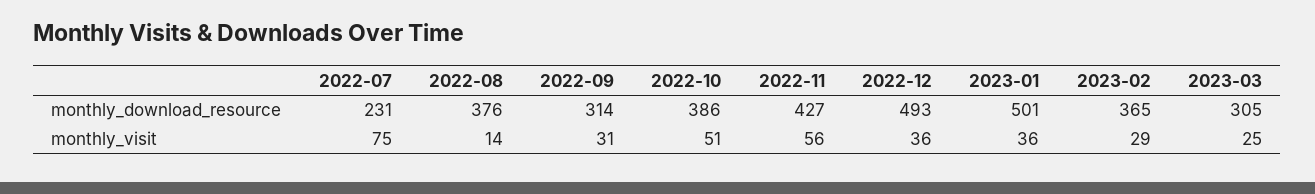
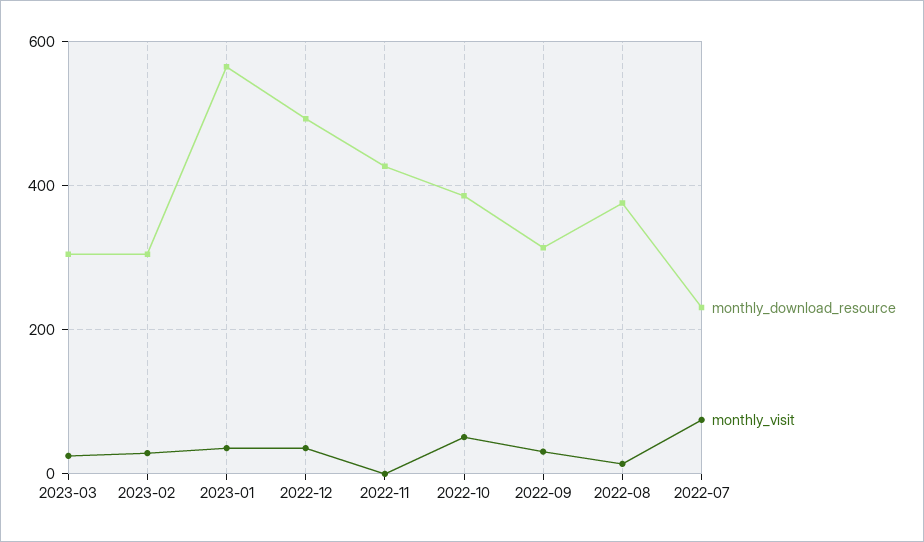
monthly_download_resource, 2023-01: 501 -> 560
monthly_download_resource, 2023-02: 365 -> 300
monthly_visit, 2022-11: 56 -> 0

